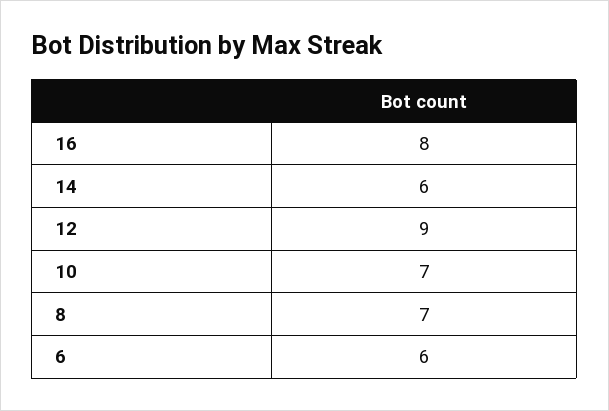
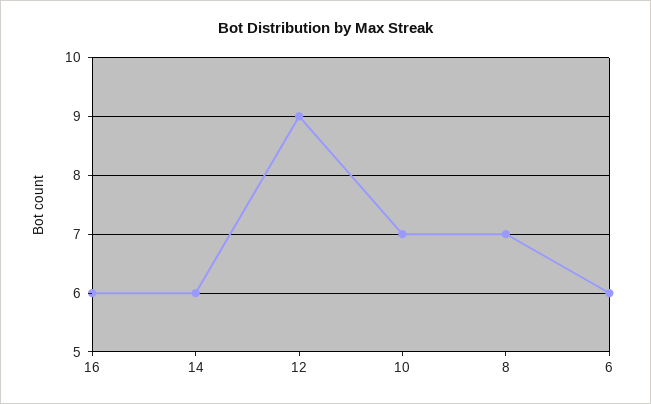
16: 8 -> 6

